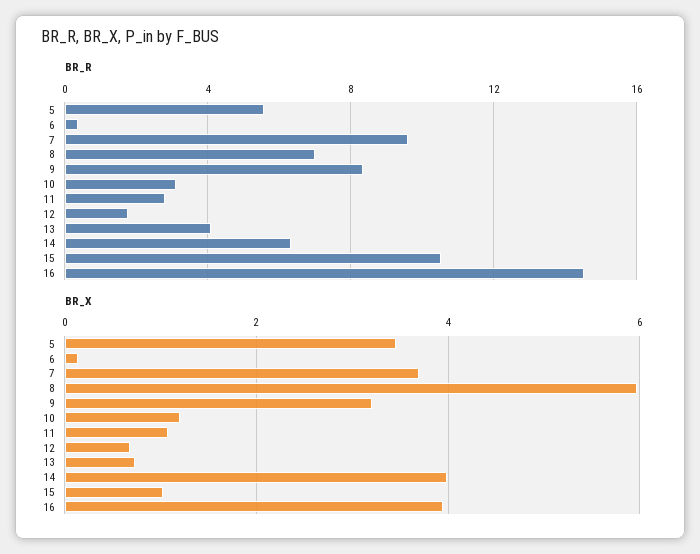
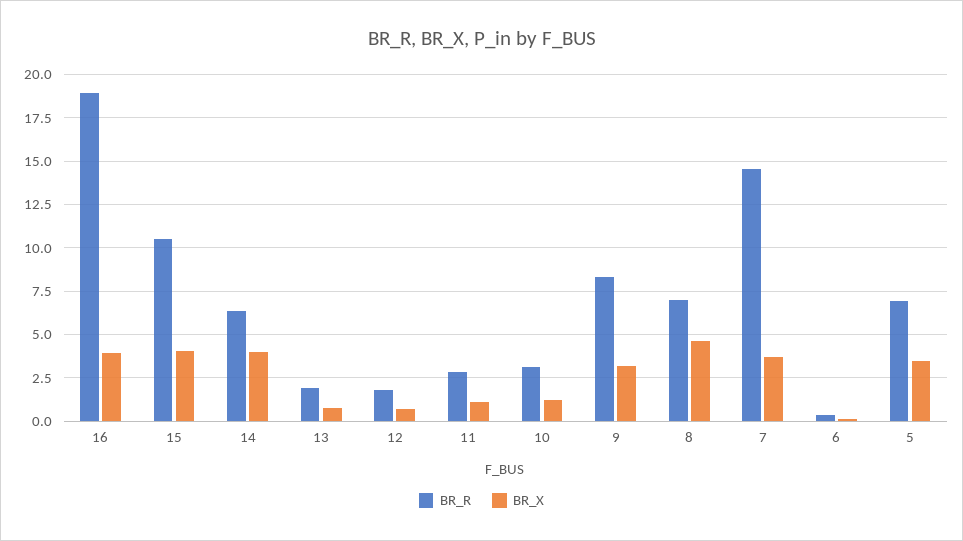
BR_R, 5: 5.5 -> 7
BR_R, 7: 9.5 -> 14.5
BR_R, 13: 4 -> 2
BR_R, 16: 14.5 -> 19
BR_X, 8: 6 -> 4.5
BR_X, 15: 1 -> 4

